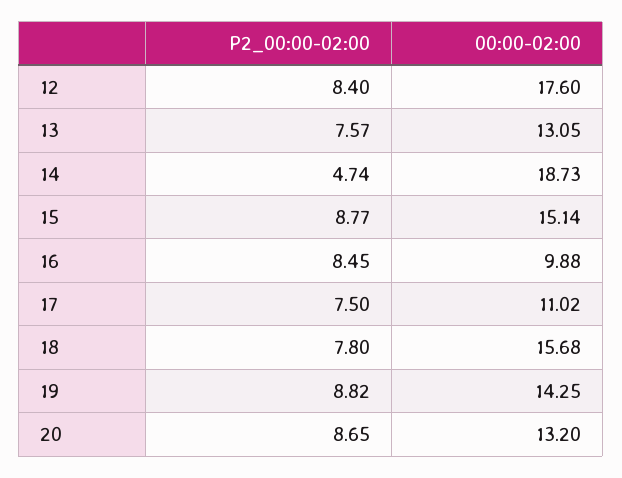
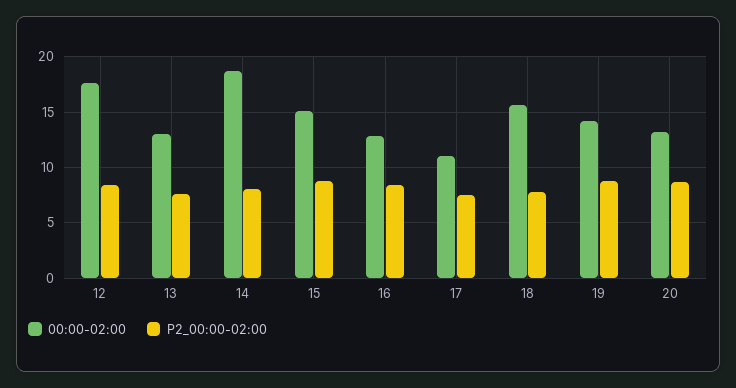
P2_00:00-02:00, 14: 4.74 -> 8
00:00-02:00, 16: 9.88 -> 13

